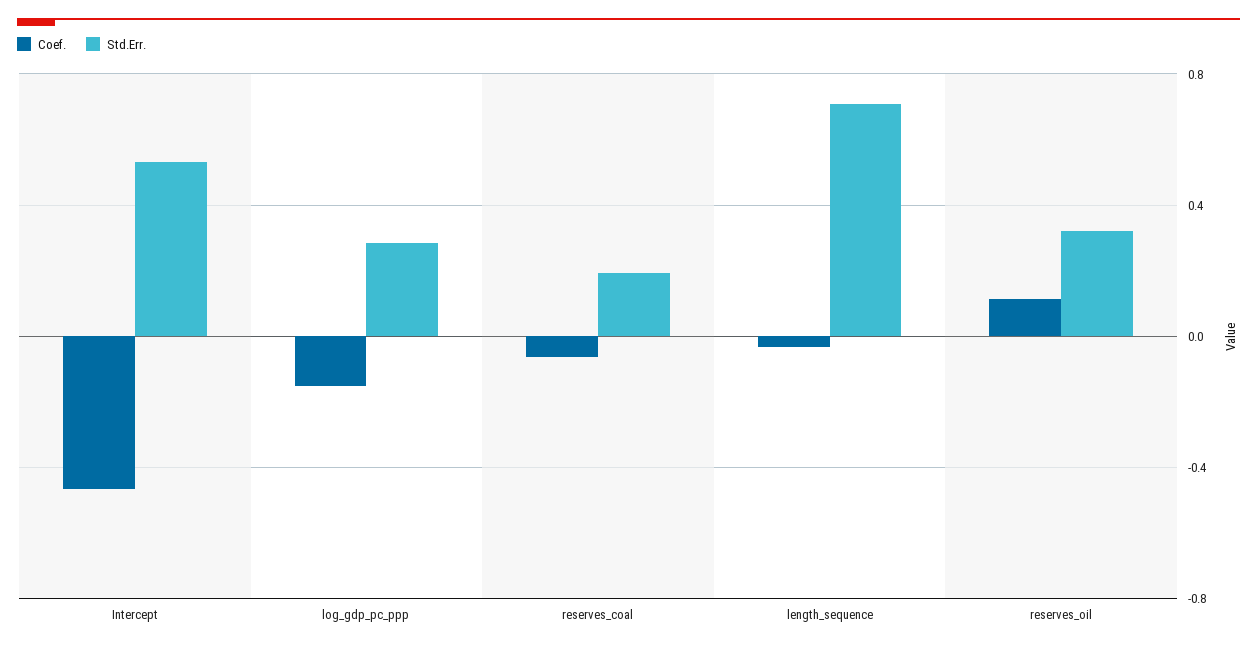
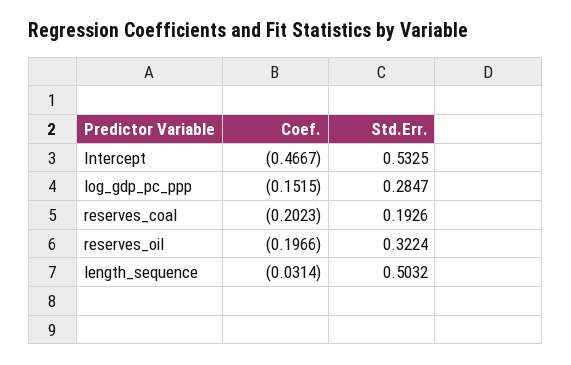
Coef., reserves_coal: -0.05 -> -0.2023
Std.Err., length_sequence: 0.7 -> 0.5032
Coef., reserves_oil: 0.1 -> -0.1966

